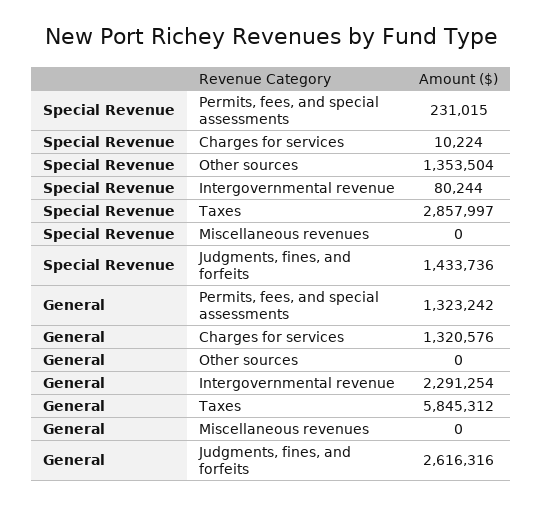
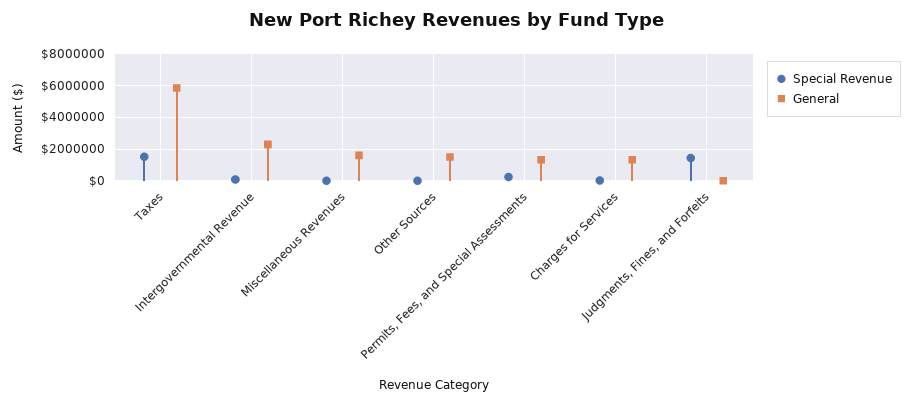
Special Revenue, Other sources: 1353504 -> 0
Special Revenue, Taxes: 2857997 -> 1500000
General, Other sources: 0 -> 1500000
General, Miscellaneous revenues: 0 -> 1500000
General, Judgments, fines, and forfeits: 2616316 -> 0

